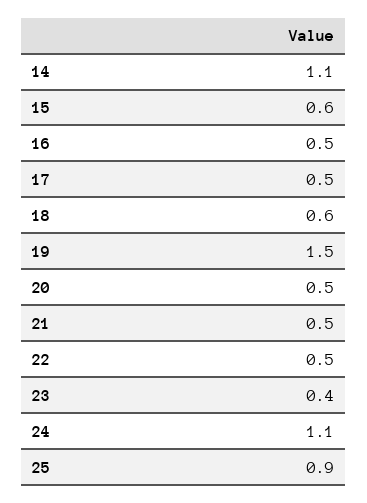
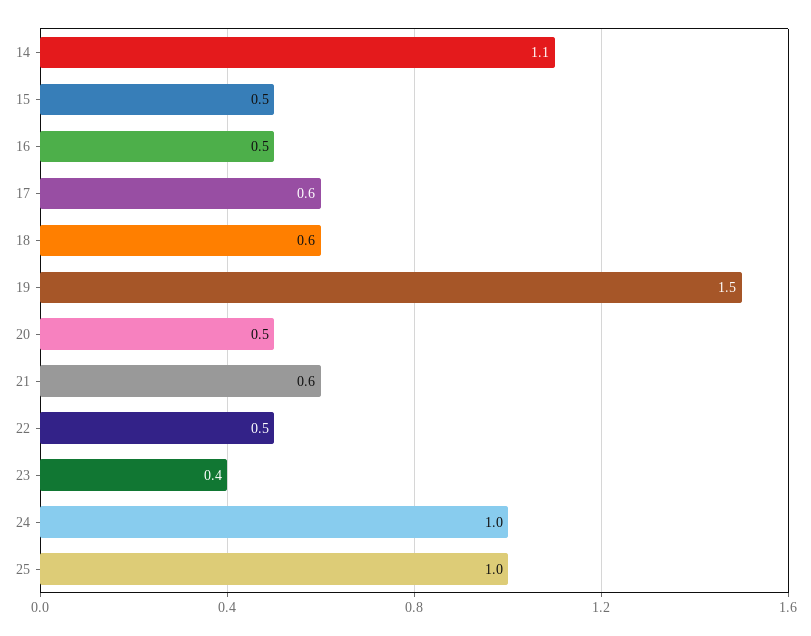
15: 0.6 -> 0.5
17: 0.5 -> 0.6
21: 0.5 -> 0.6
24: 1.1 -> 1
25: 0.9 -> 1

